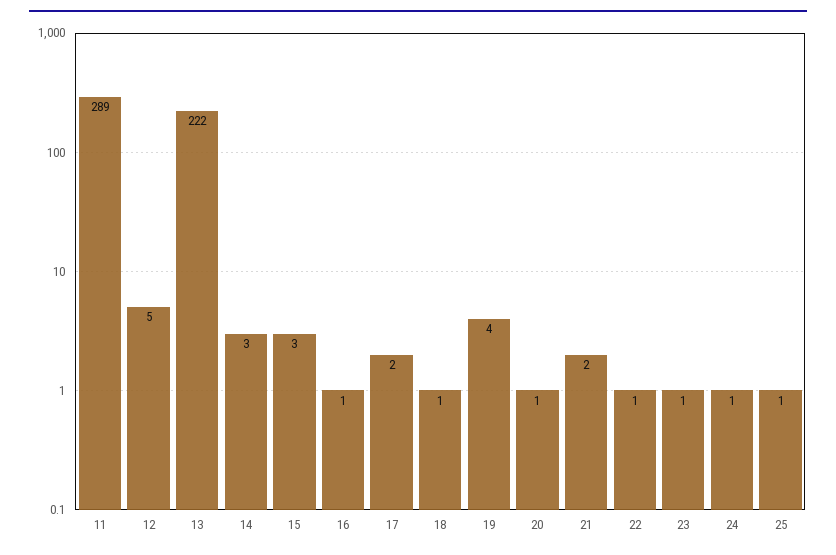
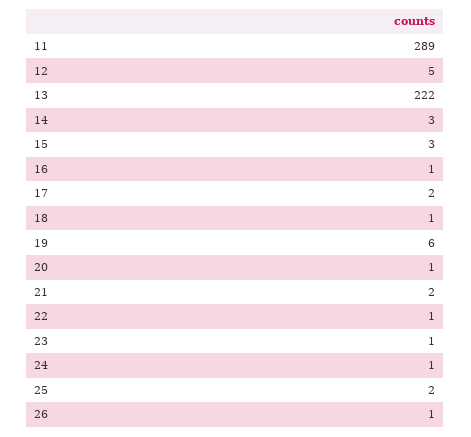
19: 4 -> 6
25: 1 -> 2
26: none -> 1

